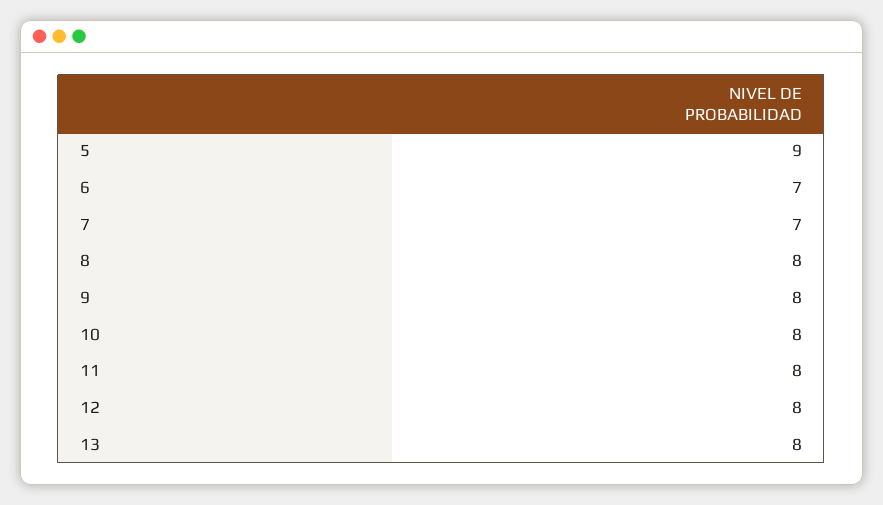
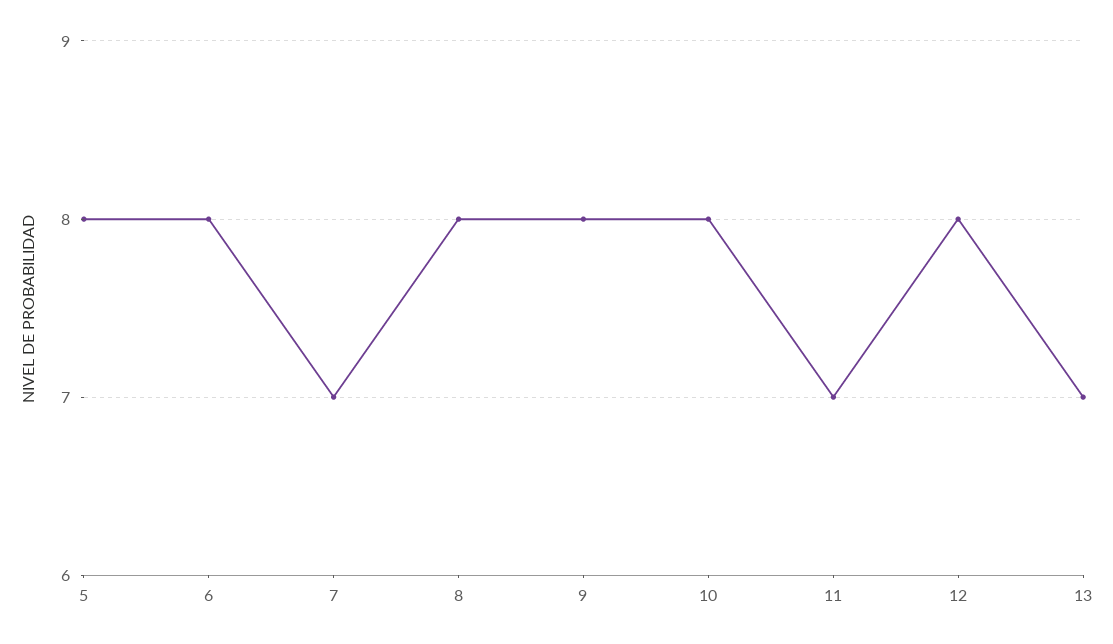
5: 9 -> 8
6: 7 -> 8
11: 8 -> 7
13: 8 -> 7

